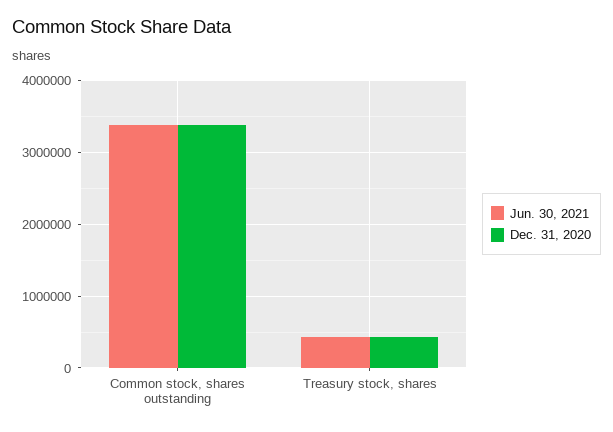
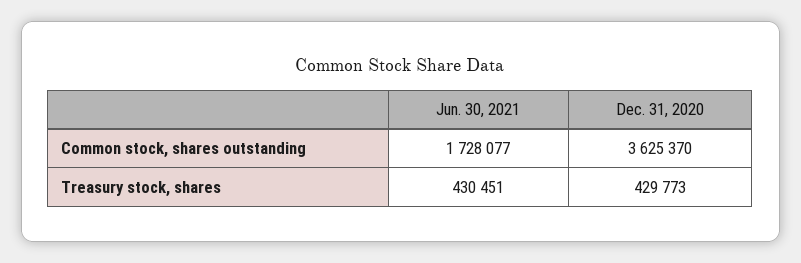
Jun. 30, 2021, Common stock, shares outstanding: 3400000 -> 1728077
Dec. 31, 2020, Common stock, shares outstanding: 3400000 -> 3625370

